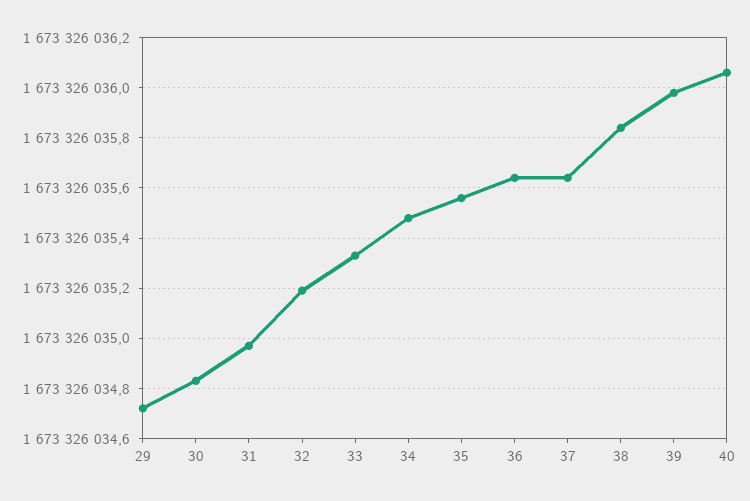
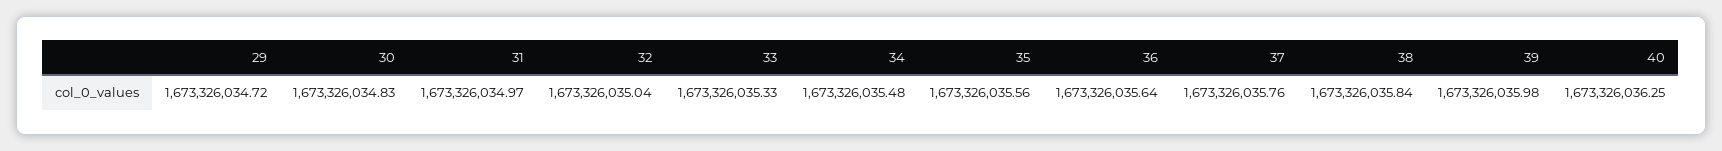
32: 1673326035.2 -> 1673326035.04
37: 1673326035.65 -> 1673326035.76
40: 1673326036.05 -> 1673326036.25

